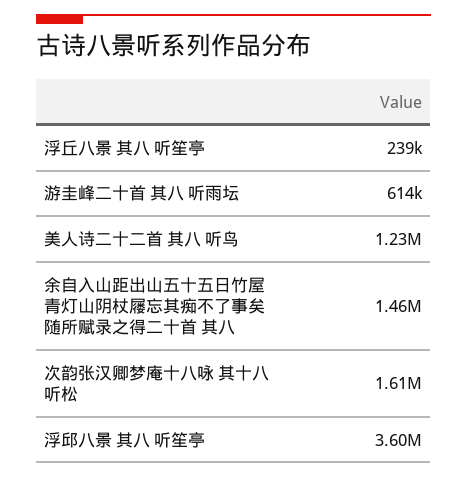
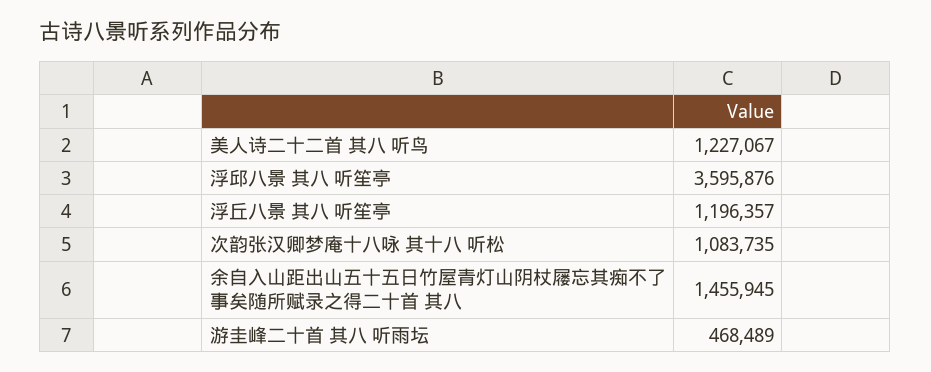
浮丘八景 其八 听笙亭: 239000 -> 1196357
游圭峰二十首 其八 听雨坛: 614000 -> 468489
次韵张汉卿梦庵十八咏 其十八 听松: 1610000 -> 1083735

